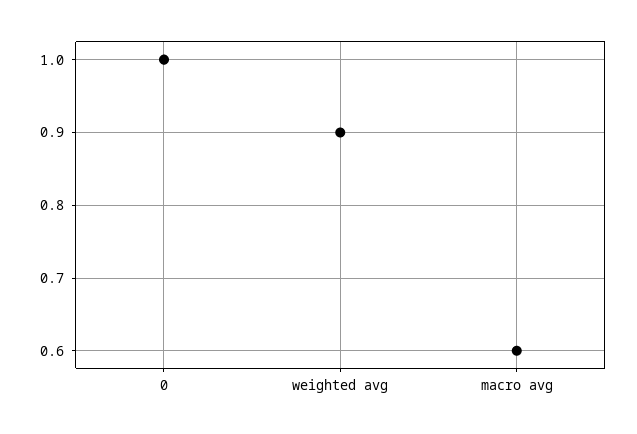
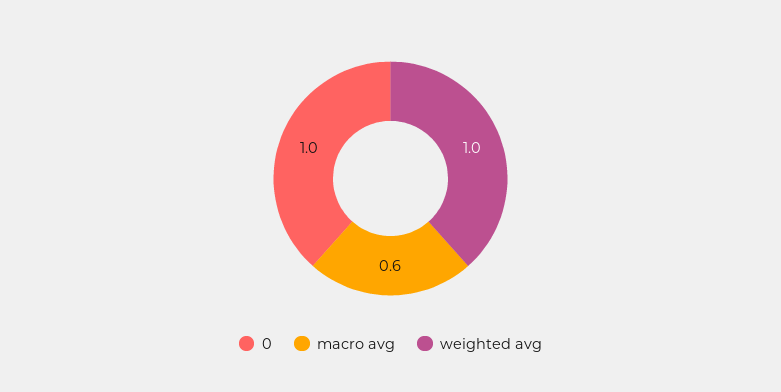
weighted avg: 0.9 -> 1

